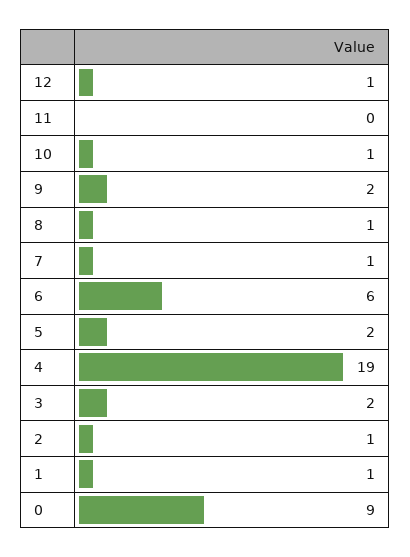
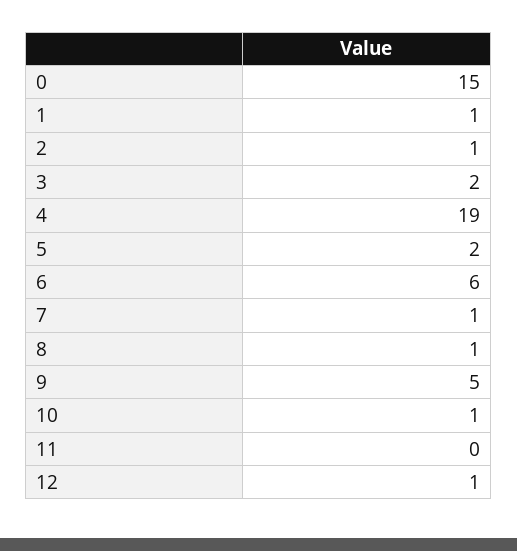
9: 2 -> 5
0: 9 -> 15

